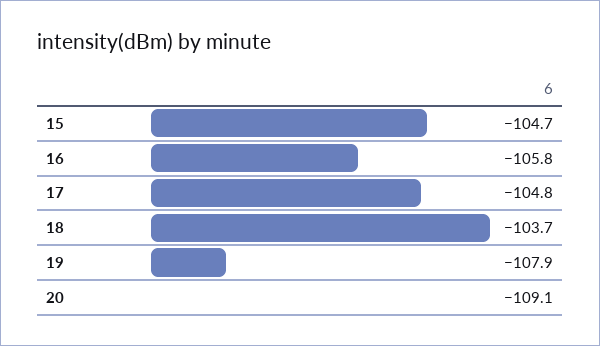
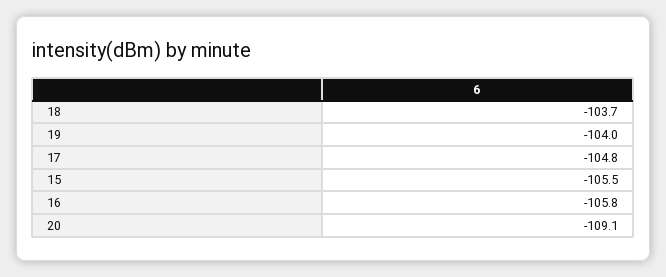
15: -104.7 -> -105.5
19: -107.9 -> -104

